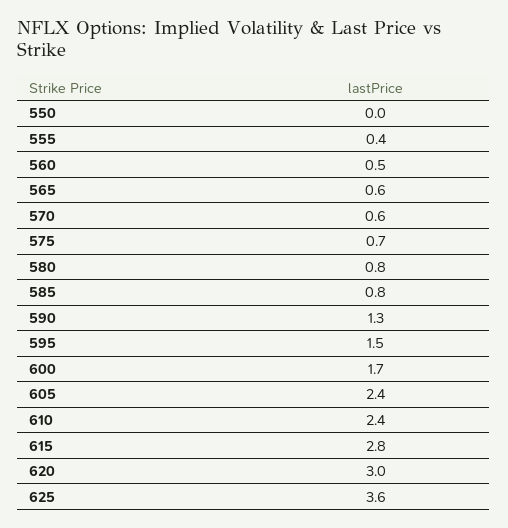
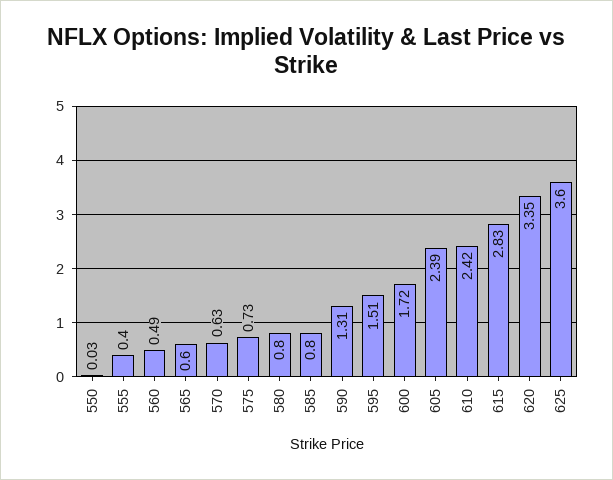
620: 3 -> 3.35

